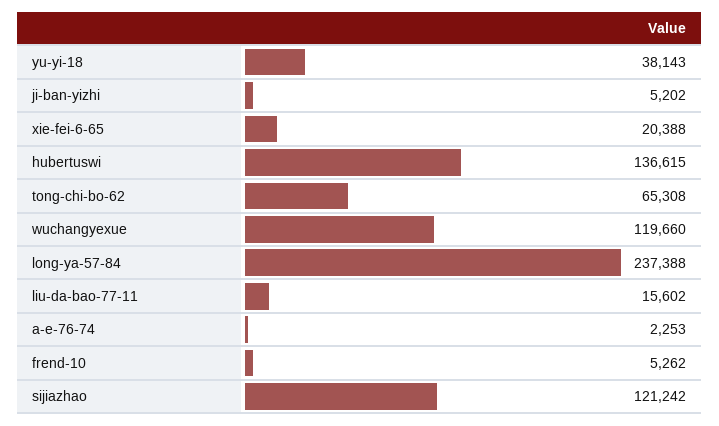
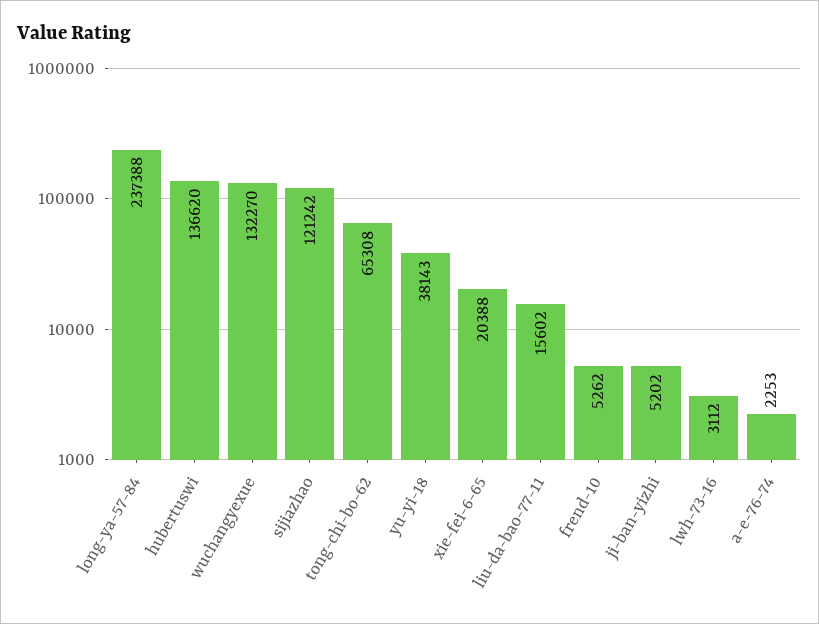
hubertuswi: 136615 -> 136620
wuchangyexue: 119660 -> 132270
lwh-73-16: none -> 3112

